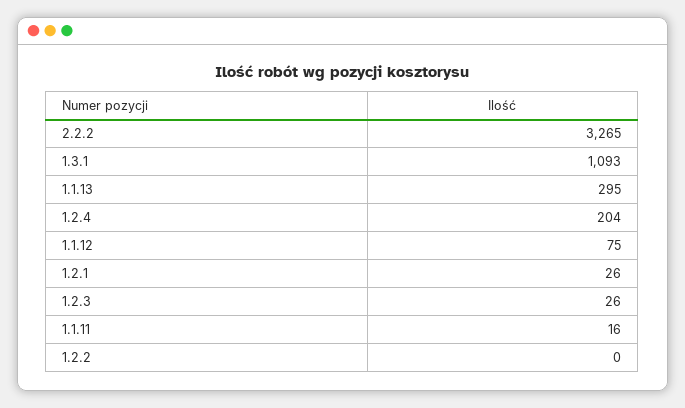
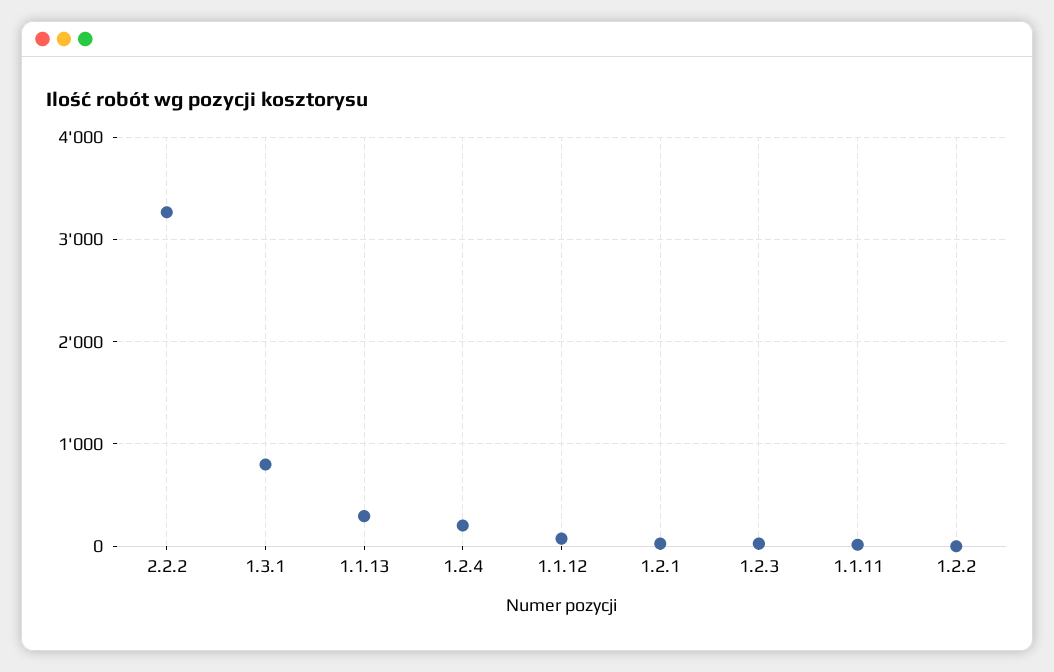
1.3.1: 1093 -> 800

